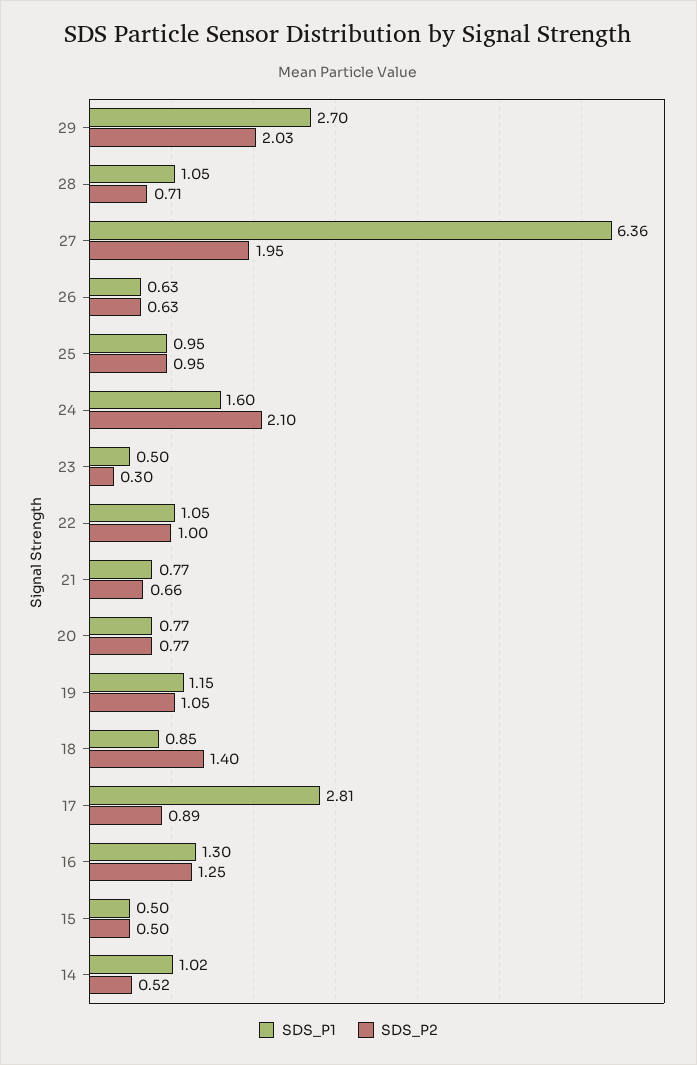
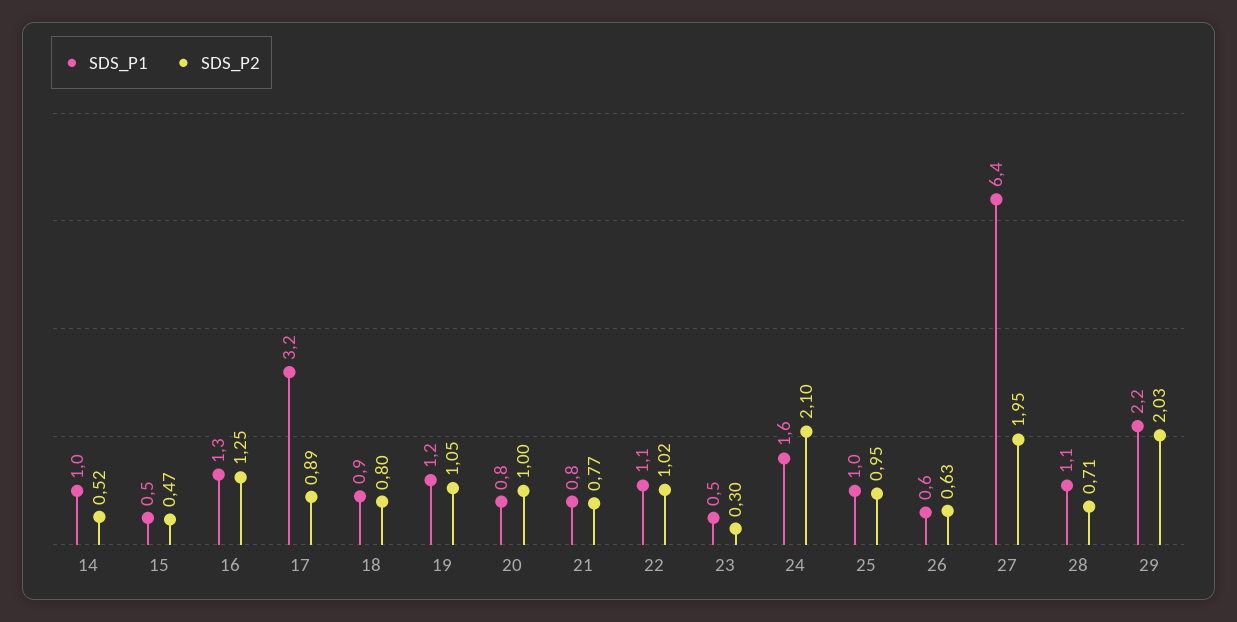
SDS_P1, 29: 2.7 -> 2.2
SDS_P2, 22: 1 -> 1.02
SDS_P2, 21: 0.66 -> 0.77
SDS_P2, 20: 0.77 -> 1
SDS_P2, 18: 1.4 -> 0.8
SDS_P1, 17: 2.81 -> 3.2
SDS_P2, 15: 0.5 -> 0.47

